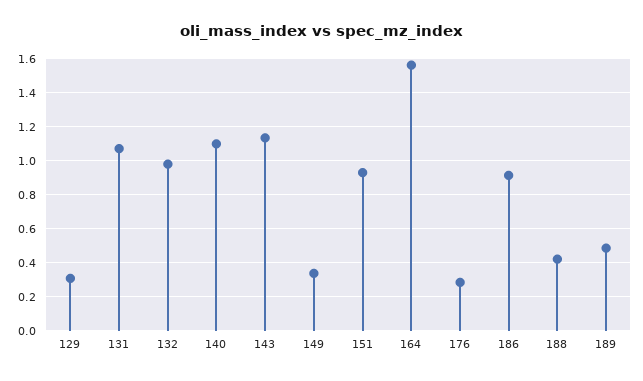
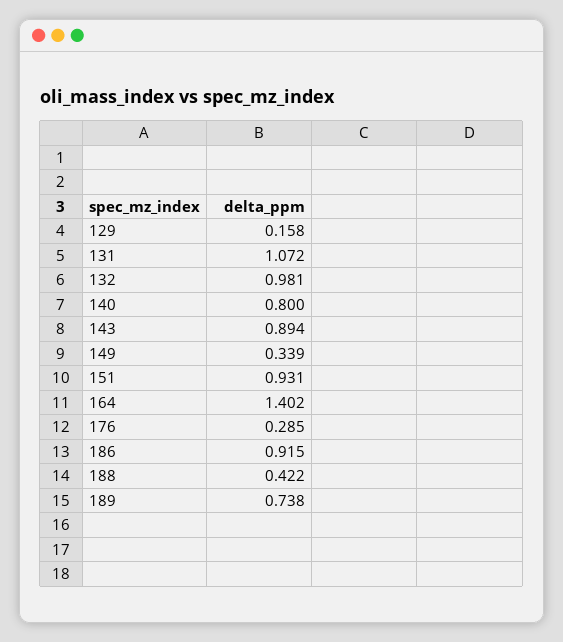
129: 0.3 -> 0.158
140: 1.1 -> 0.8
143: 1.15 -> 0.894
164: 1.55 -> 1.402
189: 0.5 -> 0.738

